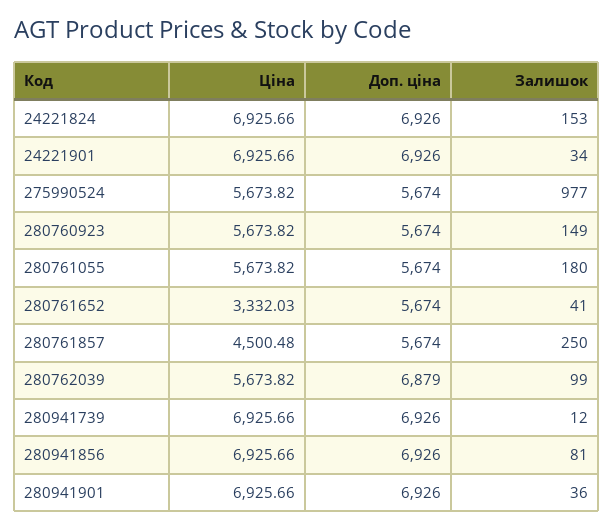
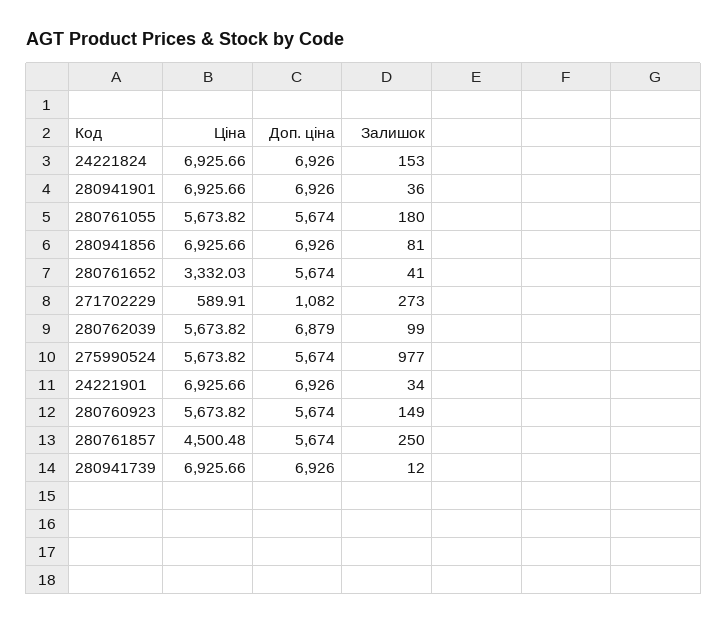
Ціна, 271702229: none -> 589.91
Доп. ціна, 271702229: none -> 1082
Залишок, 271702229: none -> 273

